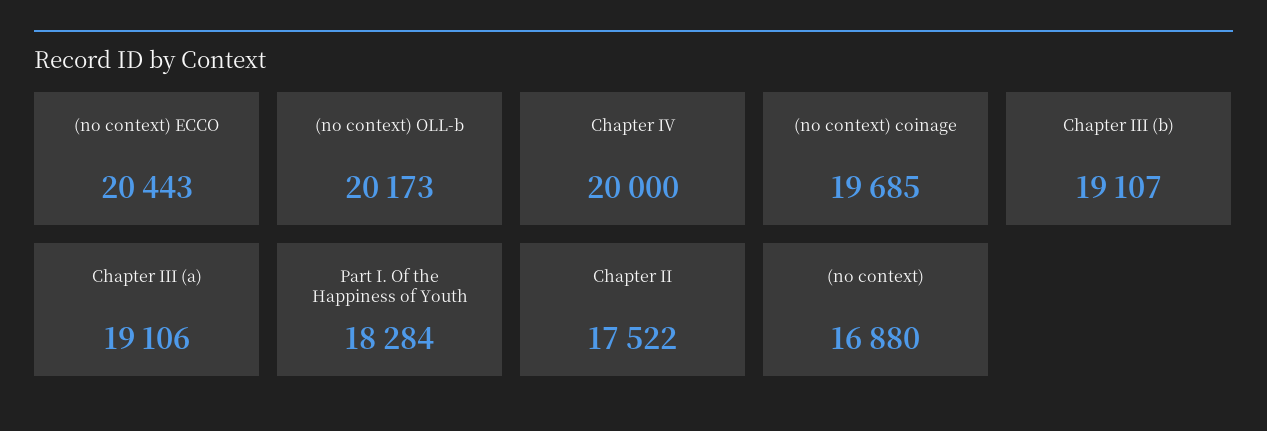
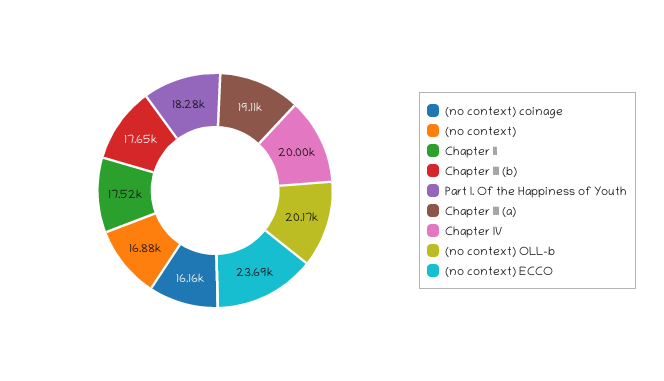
(no context) ECCO: 20443 -> 23690
(no context) coinage: 19685 -> 16160
Chapter III (b): 19107 -> 17650

